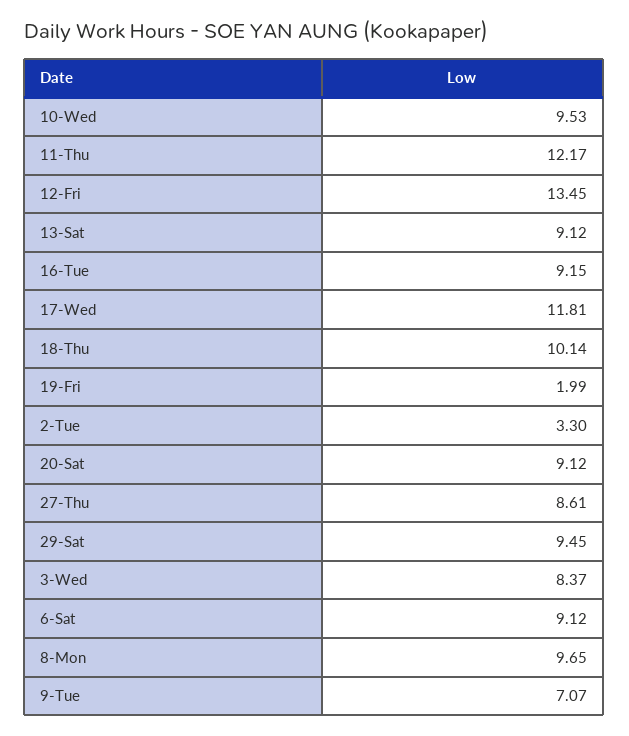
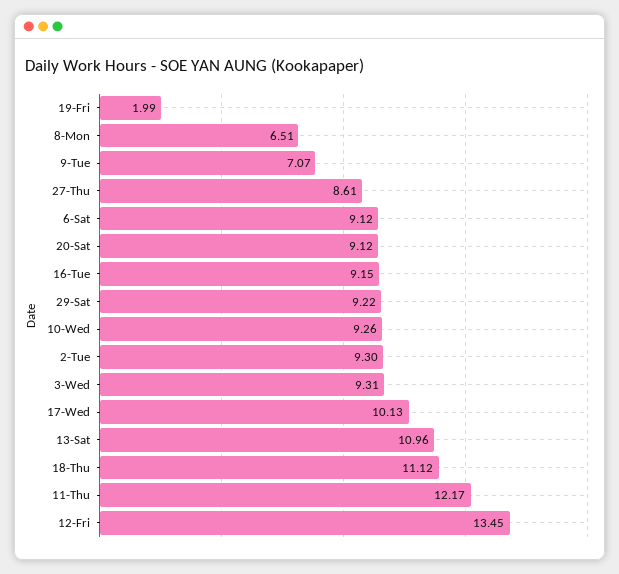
10-Wed: 9.53 -> 9.26
13-Sat: 9.12 -> 10.96
17-Wed: 11.81 -> 10.13
18-Thu: 10.14 -> 11.12
2-Tue: 3.3 -> 9.3
29-Sat: 9.45 -> 9.22
3-Wed: 8.37 -> 9.31
8-Mon: 9.65 -> 6.51

